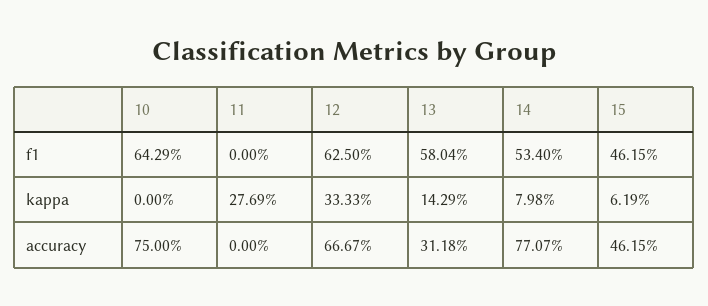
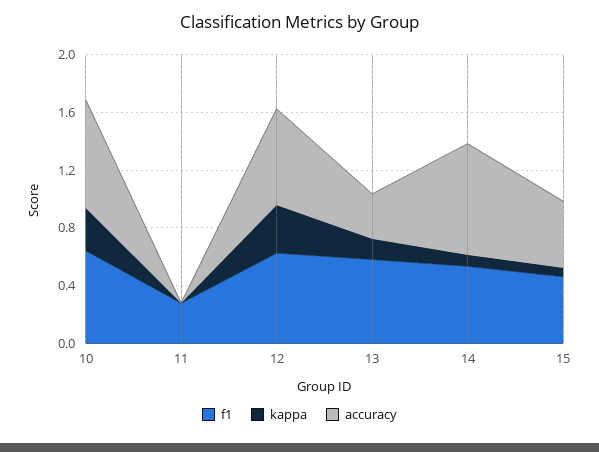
f1, 11: 0 -> 0.3
kappa, 10: 0 -> 0.3
kappa, 11: 0.2769 -> 0

